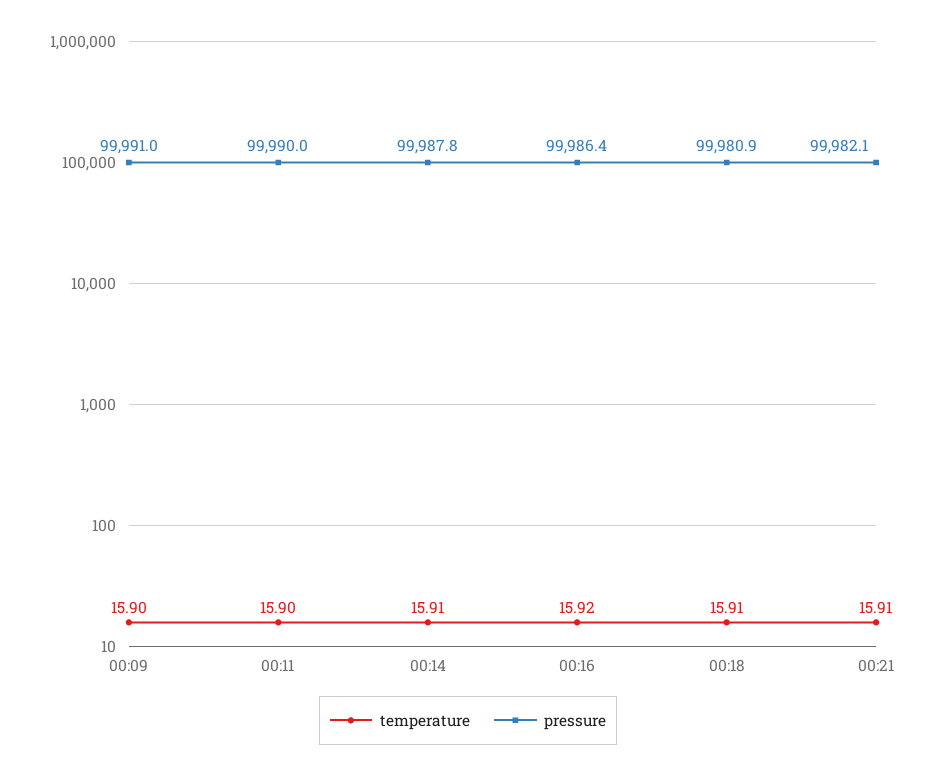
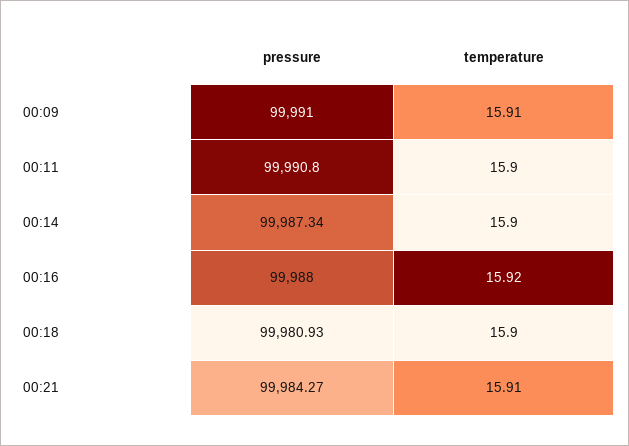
temperature, 00:09: 15.9 -> 15.91
pressure, 00:11: 99990 -> 99990.8
temperature, 00:14: 15.91 -> 15.9
pressure, 00:14: 99987.8 -> 99987.34
pressure, 00:16: 99986.4 -> 99988
temperature, 00:18: 15.91 -> 15.9
pressure, 00:21: 99982.1 -> 99984.27

